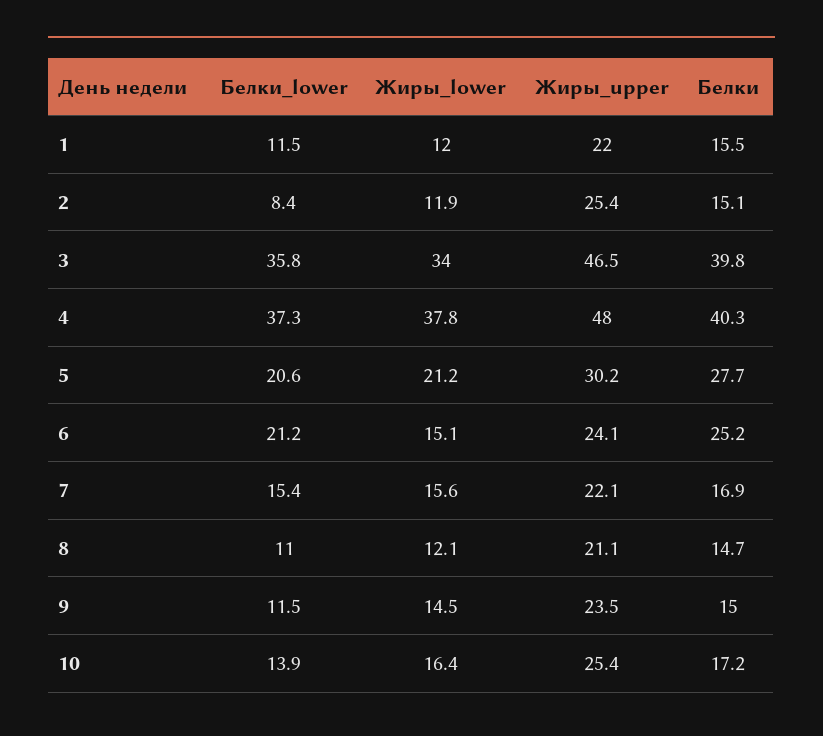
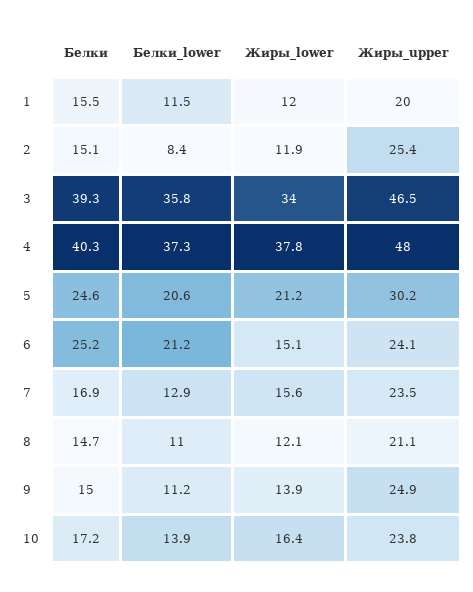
Жиры_upper, 1: 22 -> 20
Белки, 3: 39.8 -> 39.3
Белки, 5: 27.7 -> 24.6
Белки_lower, 7: 15.4 -> 12.9
Жиры_upper, 7: 22.1 -> 23.5
Белки_lower, 9: 11.5 -> 11.2
Жиры_lower, 9: 14.5 -> 13.9
Жиры_upper, 9: 23.5 -> 24.9
Жиры_upper, 10: 25.4 -> 23.8

